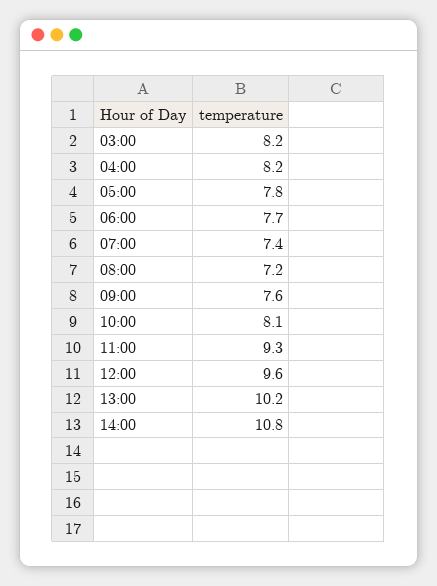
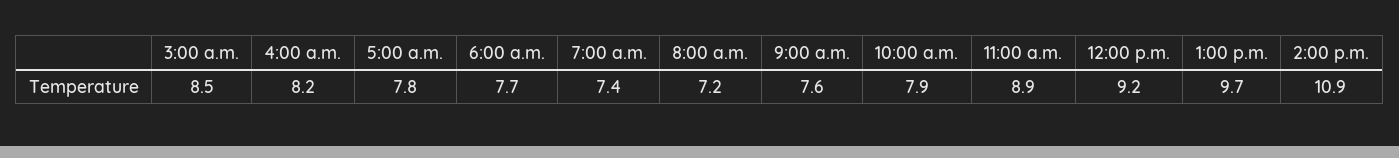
03:00: 8.2 -> 8.5
10:00: 8.1 -> 7.9
11:00: 9.3 -> 8.9
12:00: 9.6 -> 9.2
13:00: 10.2 -> 9.7
14:00: 10.8 -> 10.9

